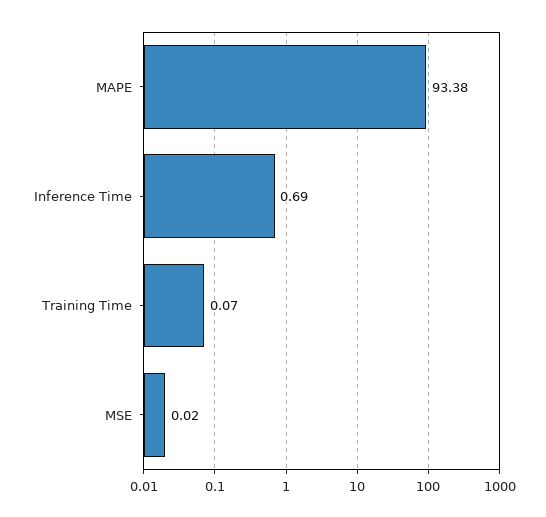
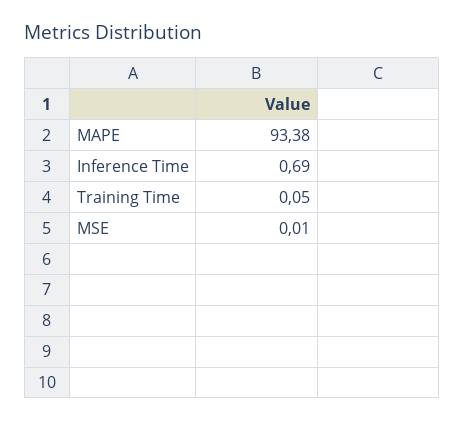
Training Time: 0.07 -> 0.05
MSE: 0.02 -> 0.01

